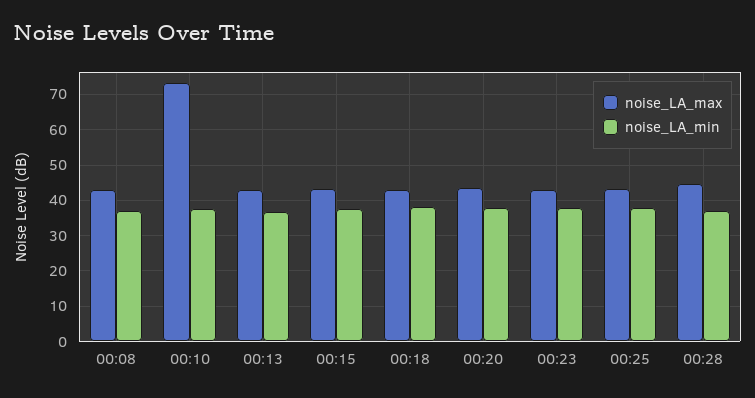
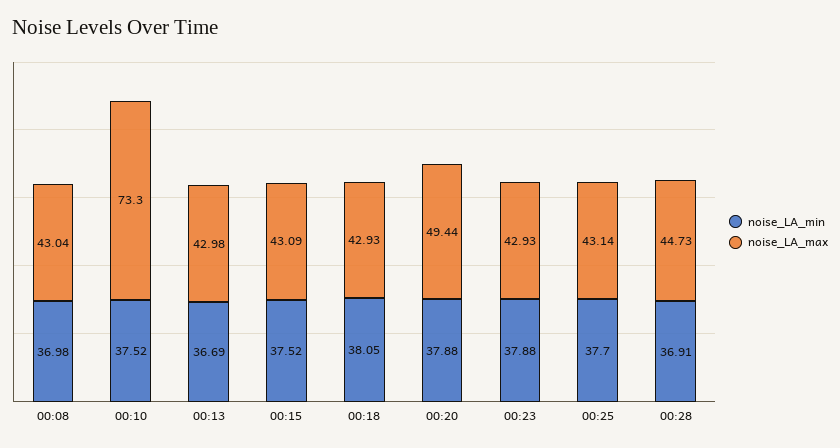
noise_LA_max, 00:20: 44 -> 49.44

